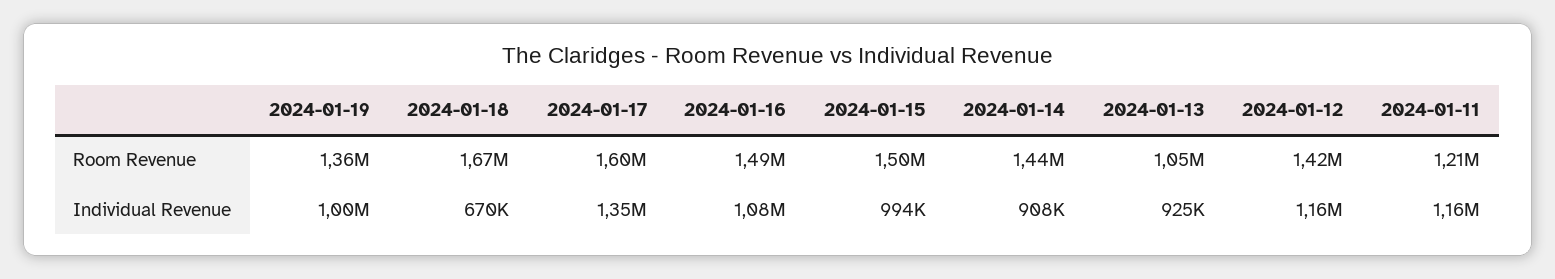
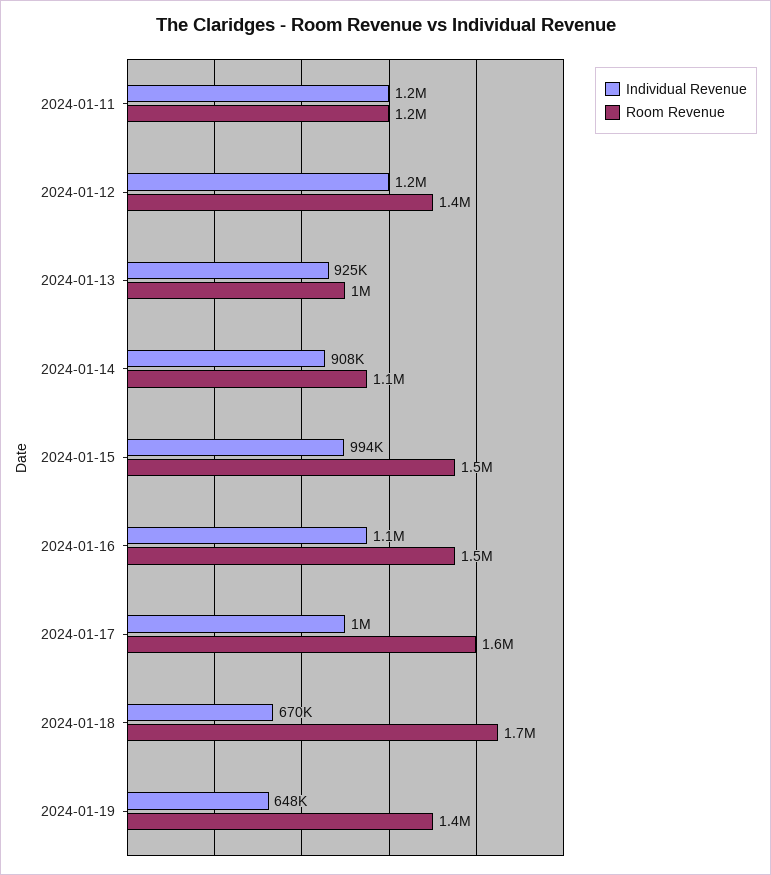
Room Revenue, 2024-01-14: 1440000 -> 1100000
Individual Revenue, 2024-01-19: 1000000 -> 648000
Individual Revenue, 2024-01-17: 1350000 -> 1000000

